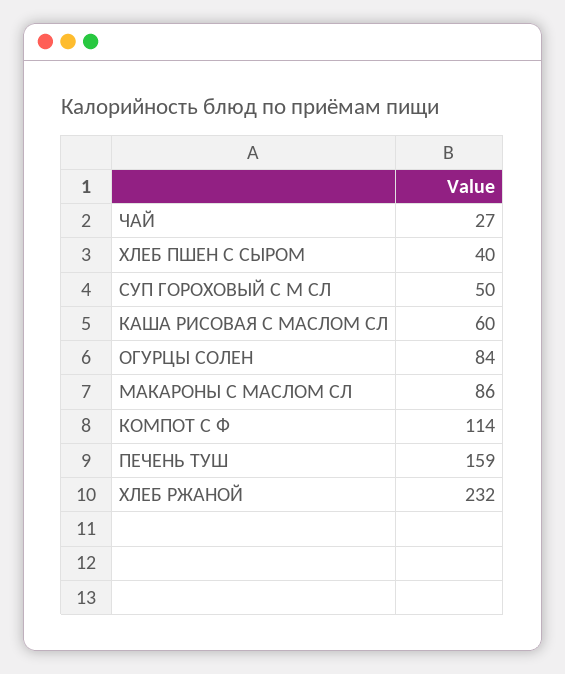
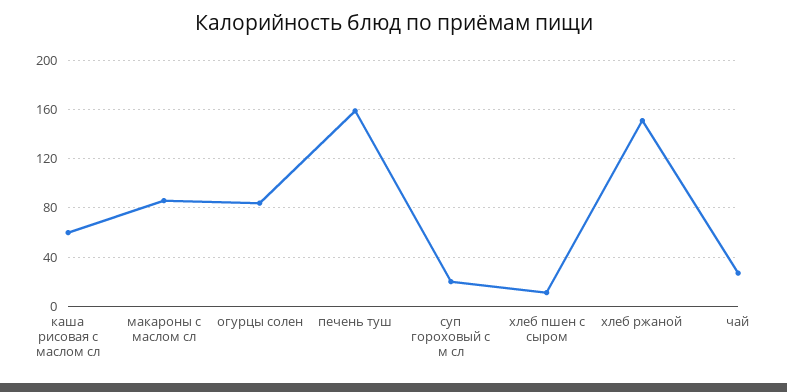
ХЛЕБ ПШЕН С СЫРОМ: 40 -> 10
СУП ГОРОХОВЫЙ С М СЛ: 50 -> 20
КОМПОТ С Ф: 114 -> none
ХЛЕБ РЖАНОЙ: 232 -> 150

